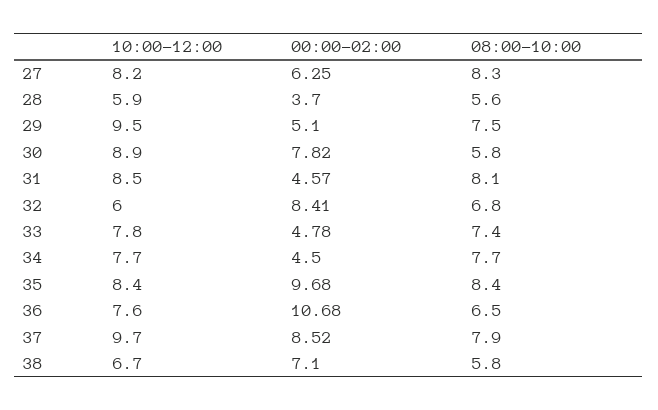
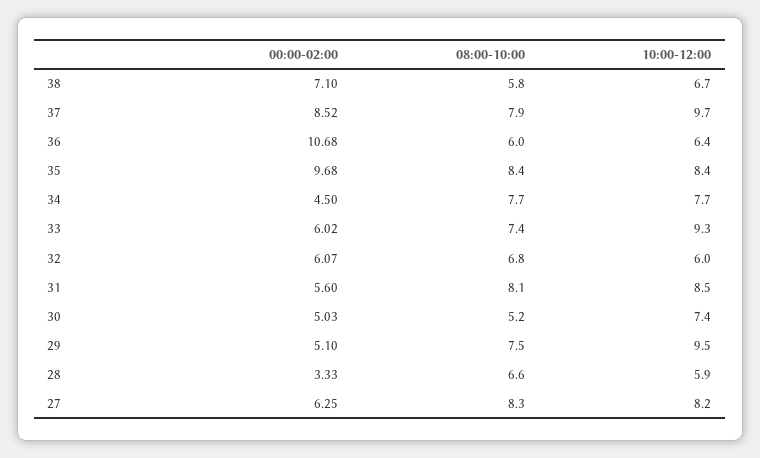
00:00-02:00, 28: 3.7 -> 3.33
08:00-10:00, 28: 5.6 -> 6.6
10:00-12:00, 30: 8.9 -> 7.4
00:00-02:00, 30: 7.82 -> 5.03
08:00-10:00, 30: 5.8 -> 5.2
00:00-02:00, 31: 4.57 -> 5.6
00:00-02:00, 32: 8.41 -> 6.07
10:00-12:00, 33: 7.8 -> 9.3
00:00-02:00, 33: 4.78 -> 6.02
10:00-12:00, 36: 7.6 -> 6.4
08:00-10:00, 36: 6.5 -> 6

